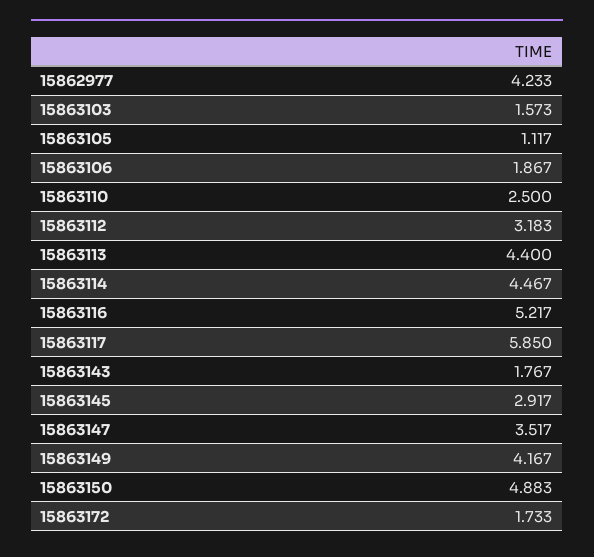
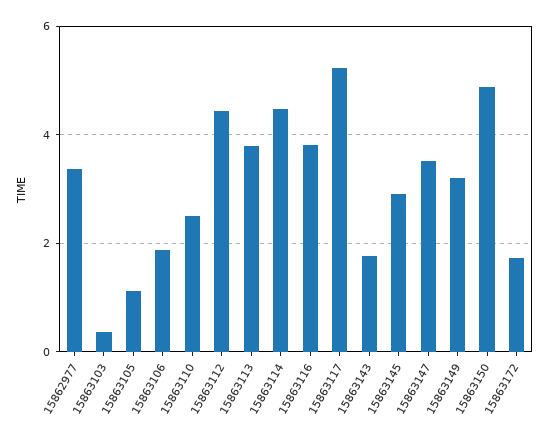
15862977: 4.233 -> 3.4
15863103: 1.573 -> 0.4
15863112: 3.183 -> 4.4
15863113: 4.4 -> 3.8
15863116: 5.217 -> 3.8
15863117: 5.85 -> 5.2
15863149: 4.167 -> 3.2

